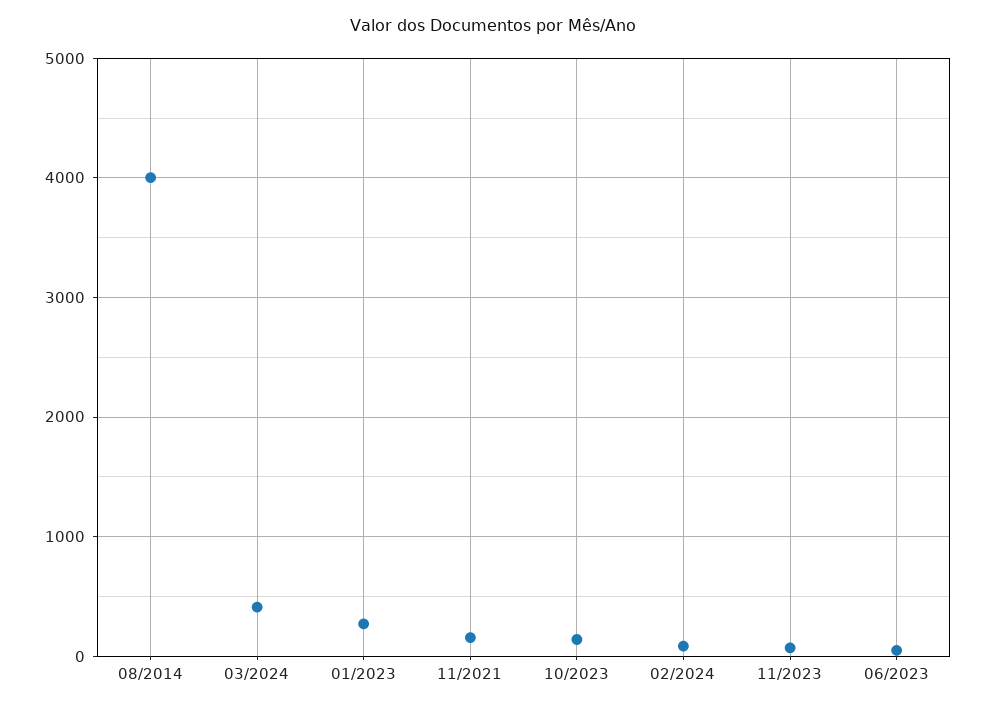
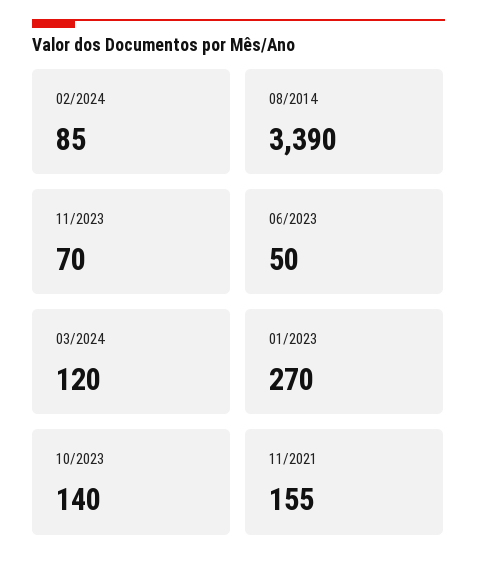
08/2014: 4000 -> 3390
03/2024: 400 -> 120

